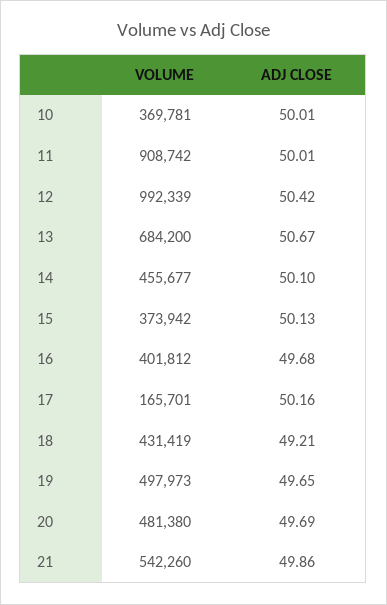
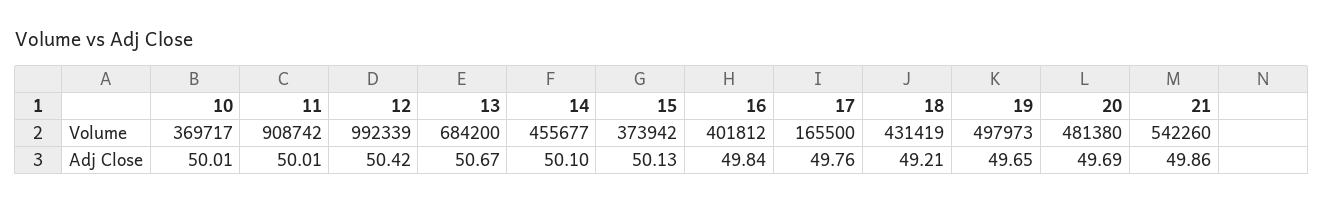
VOLUME, 10: 369781 -> 369717
ADJ CLOSE, 16: 49.68 -> 49.84
VOLUME, 17: 165701 -> 165500
ADJ CLOSE, 17: 50.16 -> 49.76

